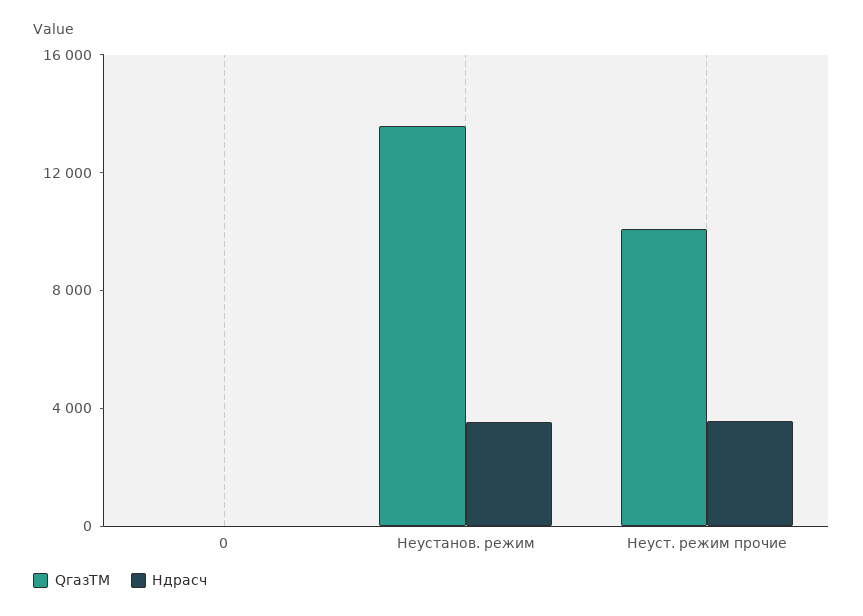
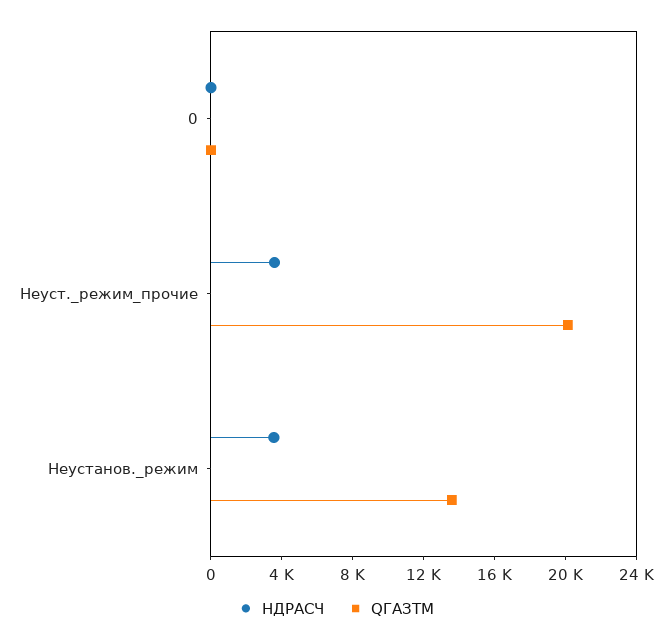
QгазТМ, Неуст. режим прочие: 10000 -> 20000

